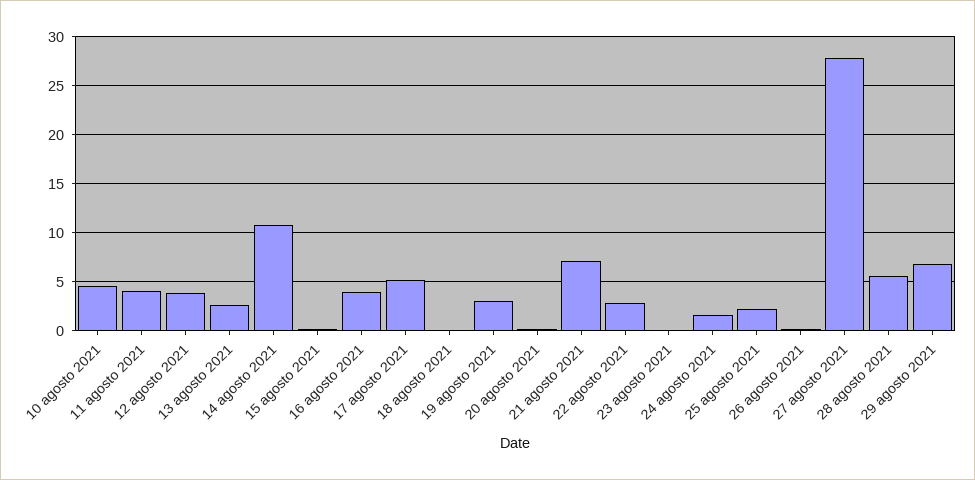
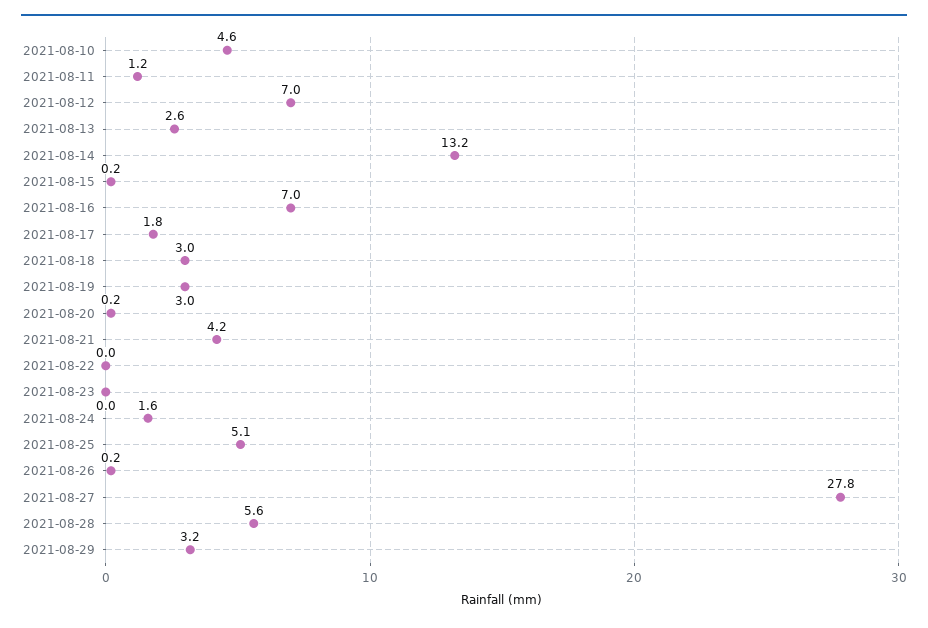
11 agosto 2021: 4 -> 1.2
12 agosto 2021: 4 -> 7
14 agosto 2021: 11 -> 13.2
16 agosto 2021: 4 -> 7
17 agosto 2021: 5 -> 1.8
18 agosto 2021: 0 -> 3
21 agosto 2021: 7 -> 4.2
22 agosto 2021: 3 -> 0
25 agosto 2021: 2 -> 5.1
29 agosto 2021: 7 -> 3.2

